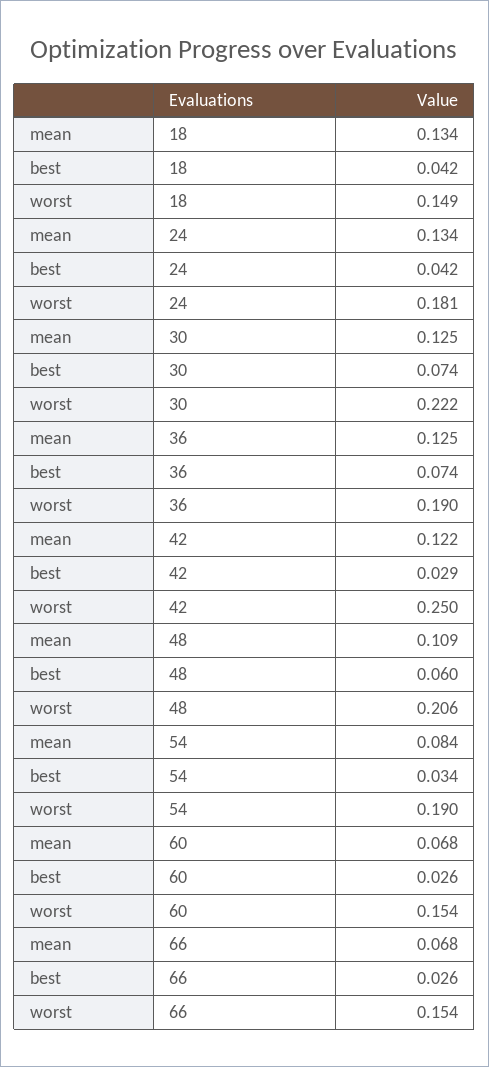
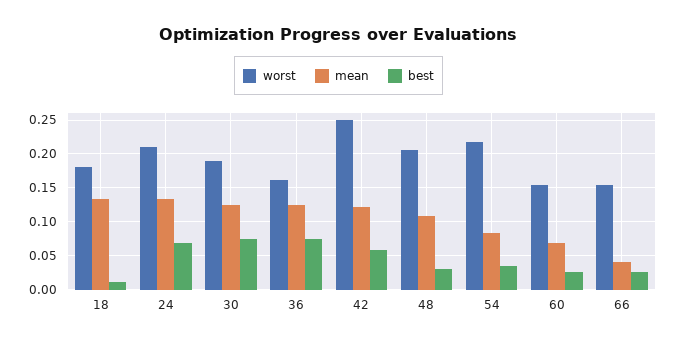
best, 18: 0.042 -> 0.01
worst, 18: 0.149 -> 0.18
best, 24: 0.042 -> 0.07
worst, 24: 0.181 -> 0.21
worst, 30: 0.222 -> 0.19
worst, 36: 0.19 -> 0.16
best, 42: 0.029 -> 0.06
best, 48: 0.06 -> 0.03
worst, 54: 0.19 -> 0.22
mean, 66: 0.068 -> 0.04

